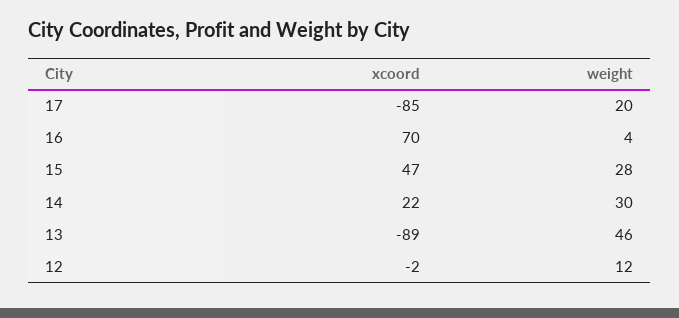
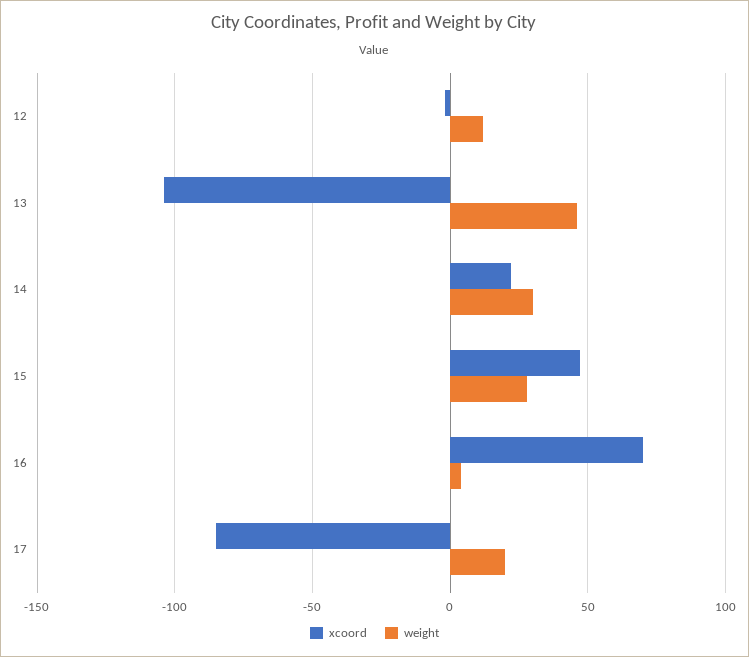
xcoord, 13: -89 -> -105

